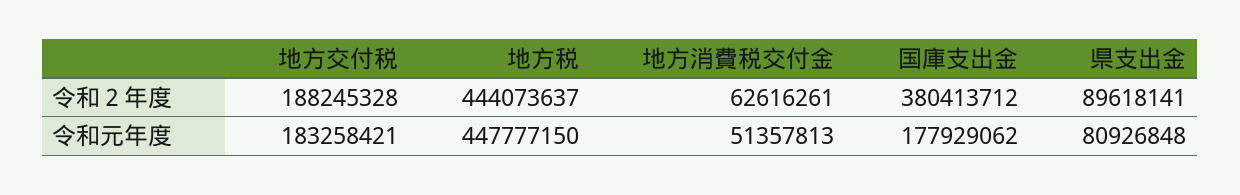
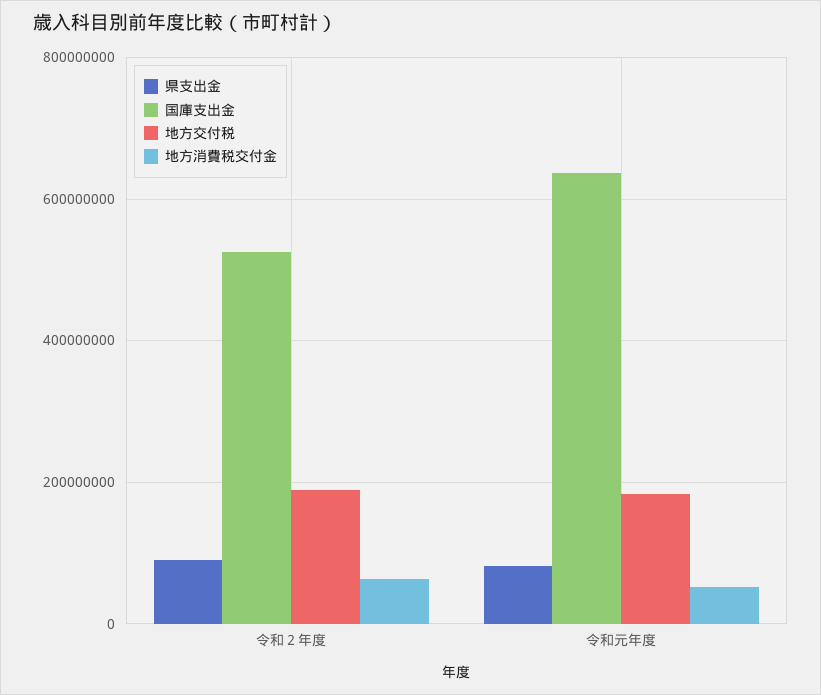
地方税, 令和２年度: 444073637 -> none
国庫支出金, 令和２年度: 380413712 -> 520000000
地方税, 令和元年度: 447777150 -> none
国庫支出金, 令和元年度: 177929062 -> 640000000

